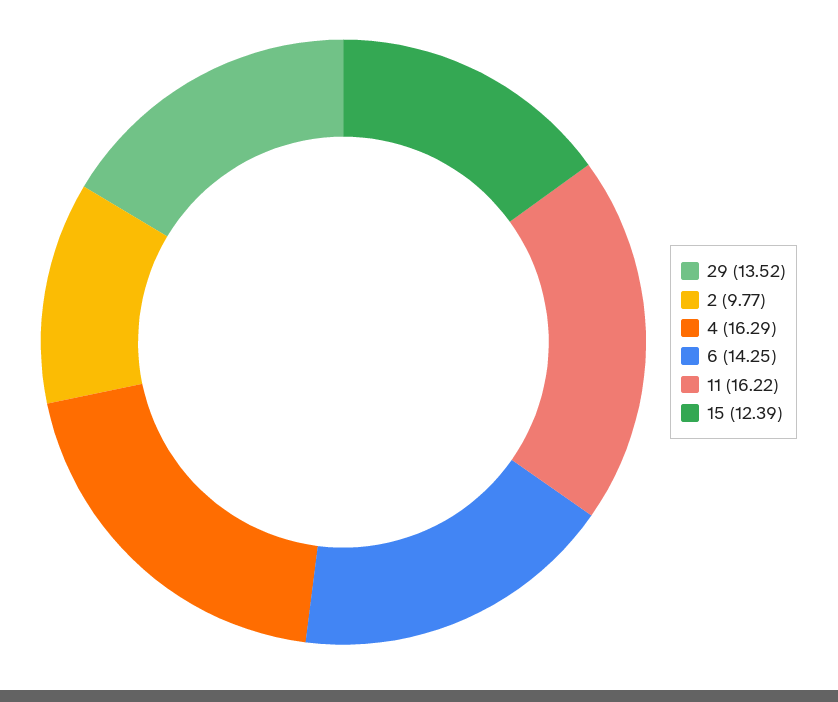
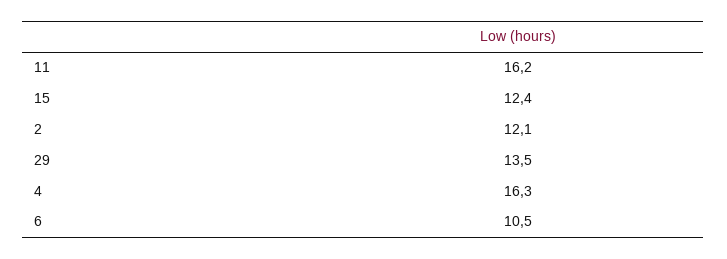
2: 9.77 -> 12.1
6: 14.25 -> 10.5

